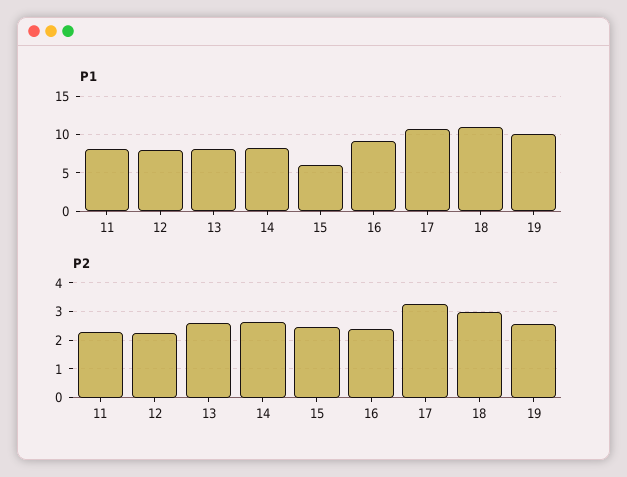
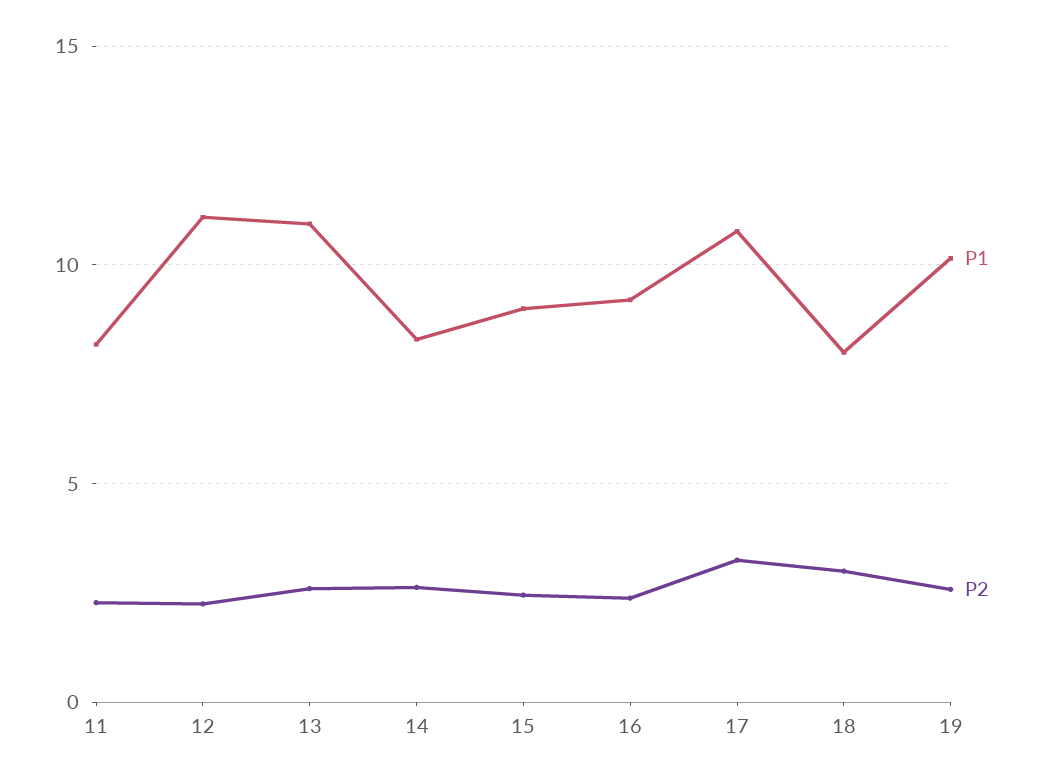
P1, 12: 8 -> 11
P1, 13: 8 -> 11
P1, 15: 6 -> 9
P1, 18: 11 -> 8

